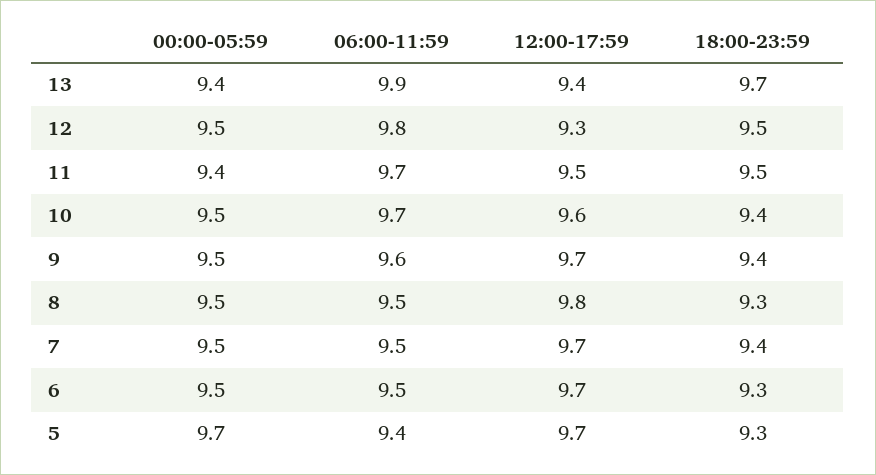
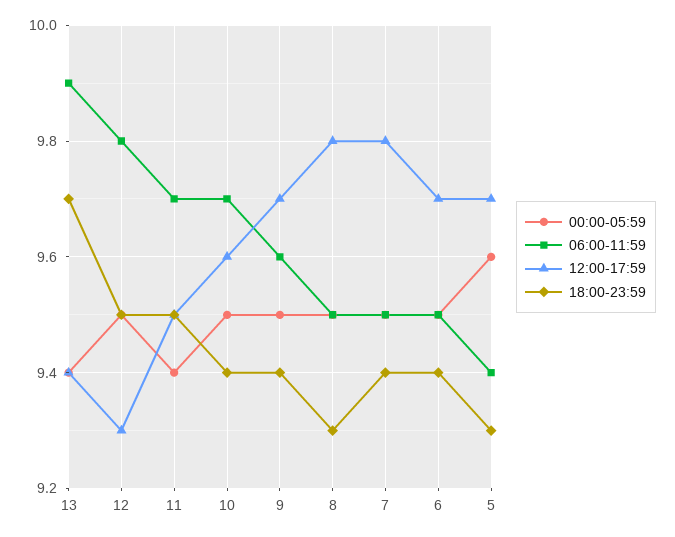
12:00-17:59, 7: 9.7 -> 9.8
18:00-23:59, 6: 9.3 -> 9.4
00:00-05:59, 5: 9.7 -> 9.6

